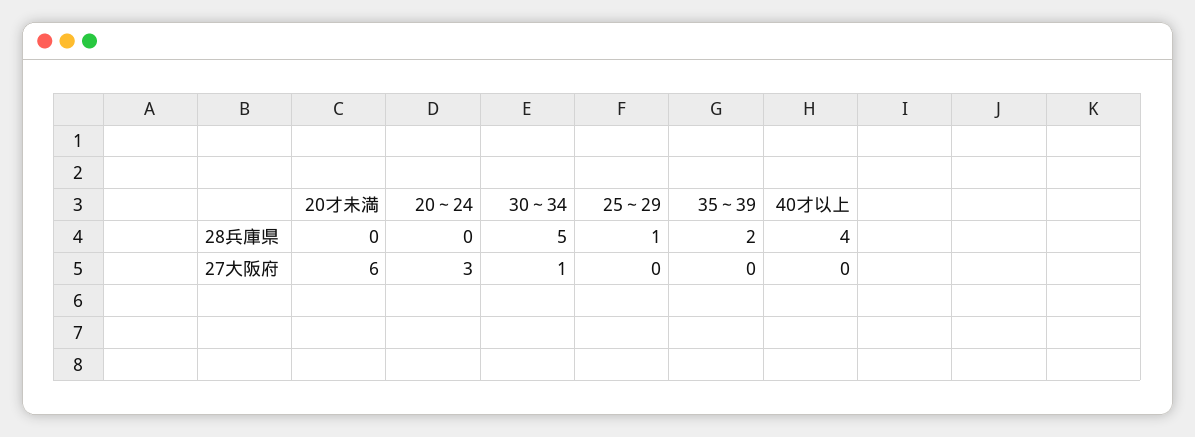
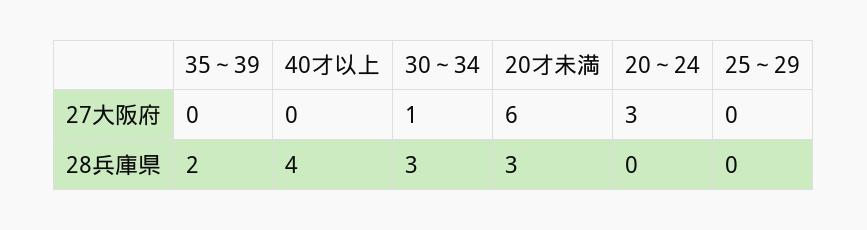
20才未満, 28兵庫県: 0 -> 3
30～34, 28兵庫県: 5 -> 3
25～29, 28兵庫県: 1 -> 0

